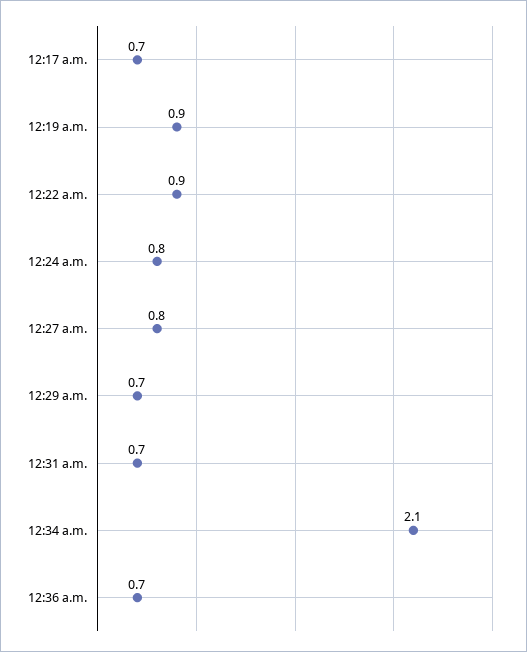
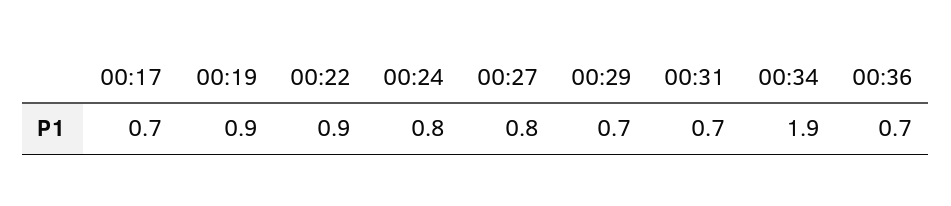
12:34 a.m.: 2.1 -> 1.9

